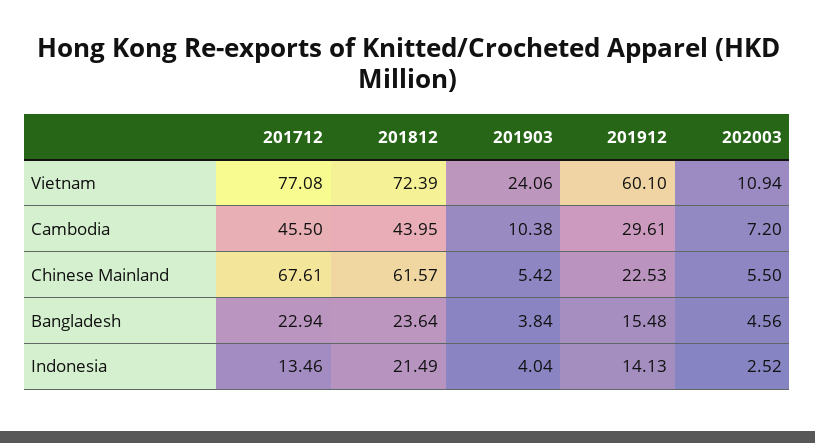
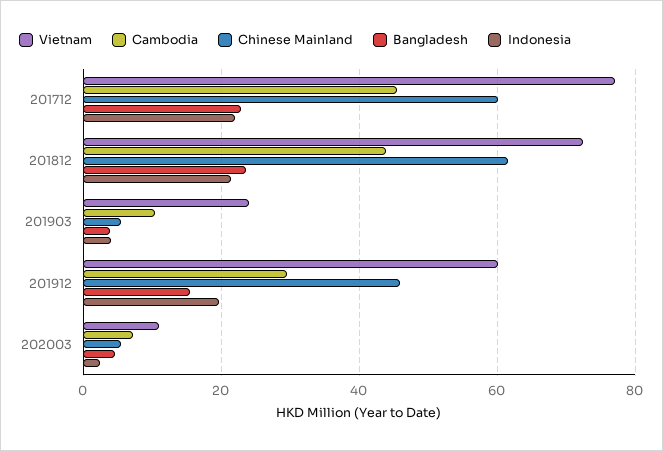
Chinese Mainland, 201712: 67.61 -> 60
Chinese Mainland, 201912: 22.53 -> 46
Indonesia, 201712: 13.46 -> 22
Indonesia, 201912: 14.13 -> 20

